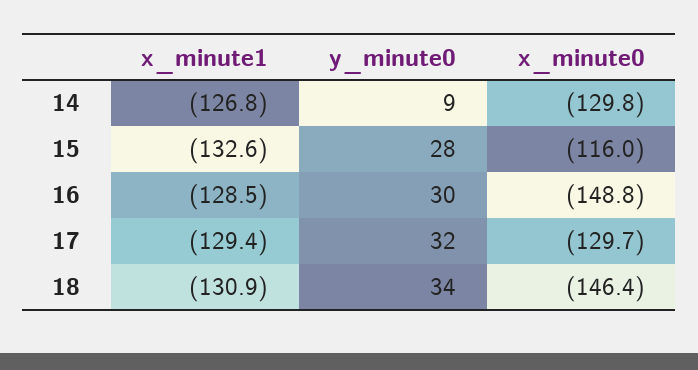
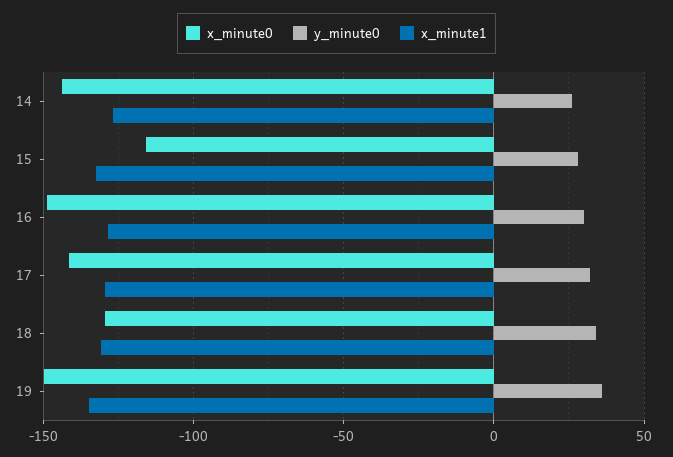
y_minute0, 14: 9 -> 25
x_minute0, 14: -129.8 -> -145
x_minute0, 17: -129.7 -> -140
x_minute0, 18: -146.4 -> -130
x_minute0, 19: none -> -150
y_minute0, 19: none -> 35
x_minute1, 19: none -> -135

